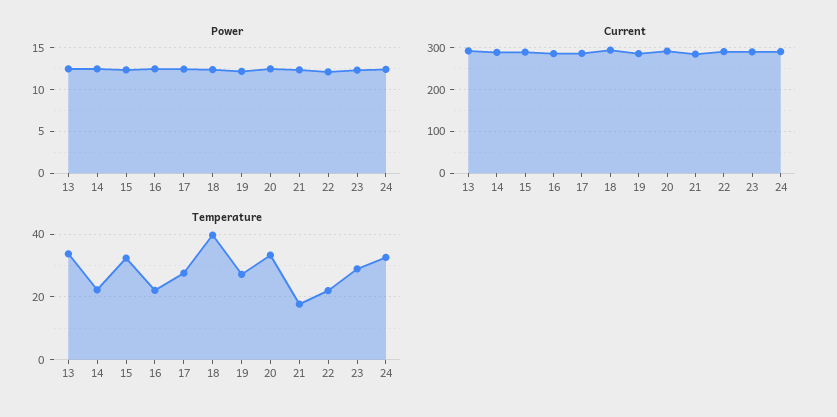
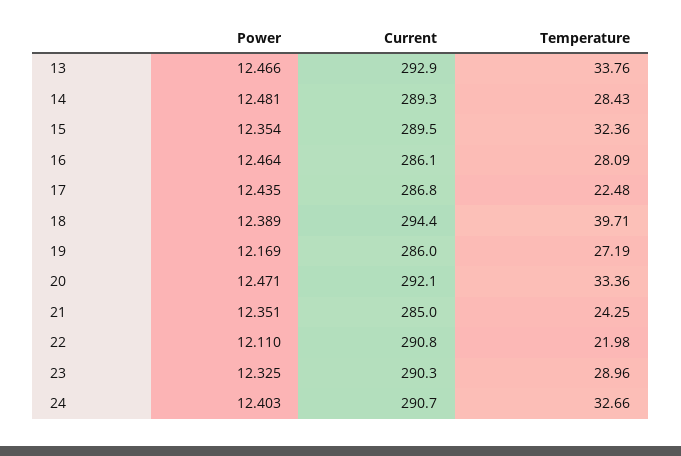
Temperature, 14: 22 -> 28.43
Temperature, 16: 22 -> 28.09
Temperature, 17: 28 -> 22.48
Temperature, 21: 18 -> 24.25

